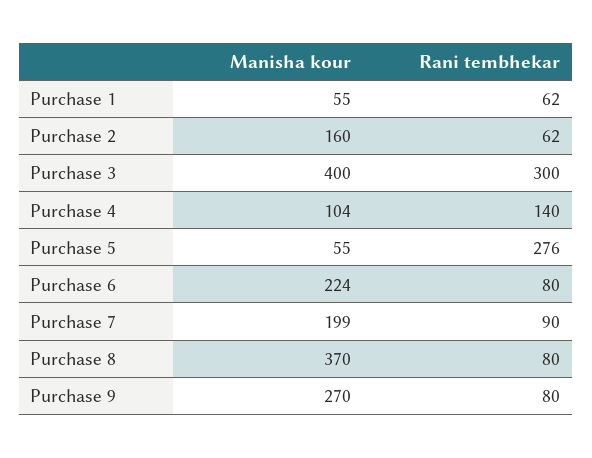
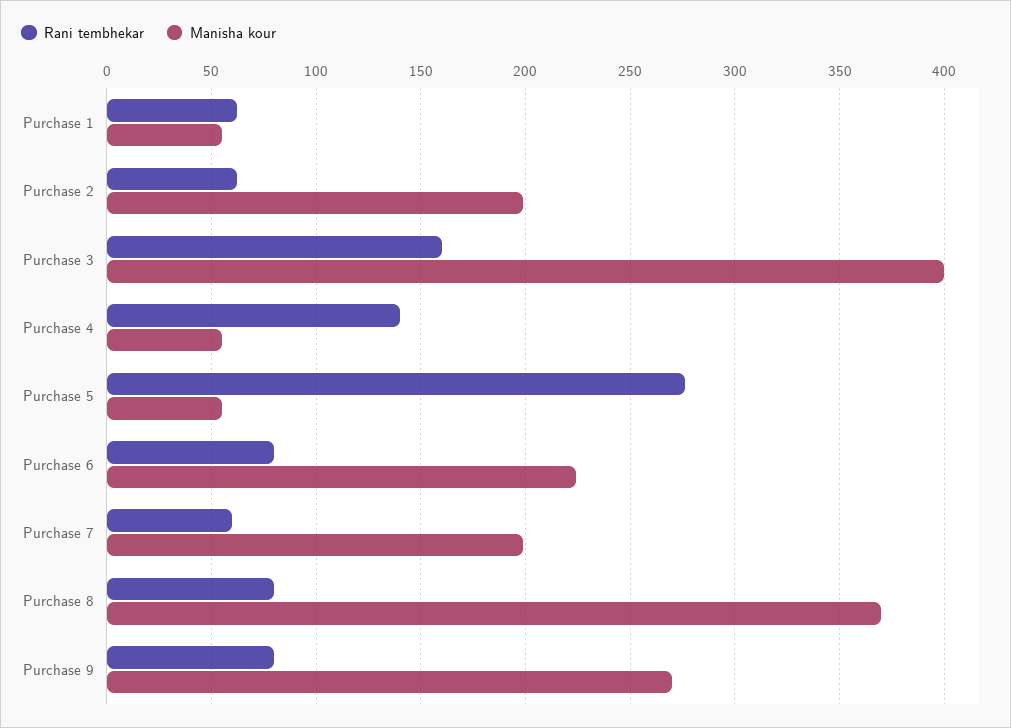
Manisha kour, Purchase 2: 160 -> 200
Rani tembhekar, Purchase 3: 300 -> 160
Manisha kour, Purchase 4: 104 -> 55
Rani tembhekar, Purchase 7: 90 -> 60

